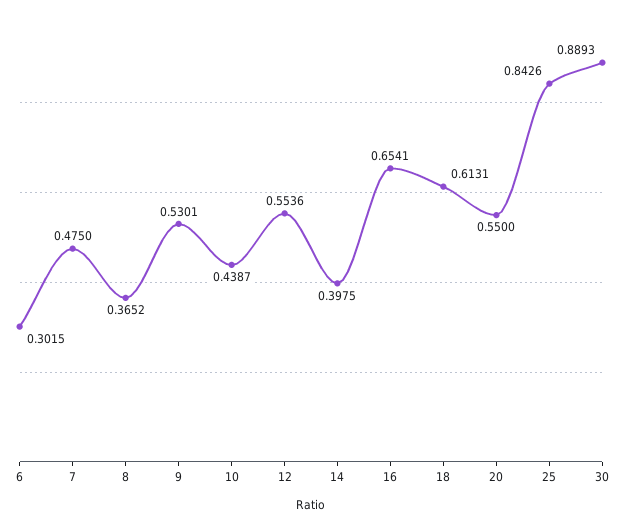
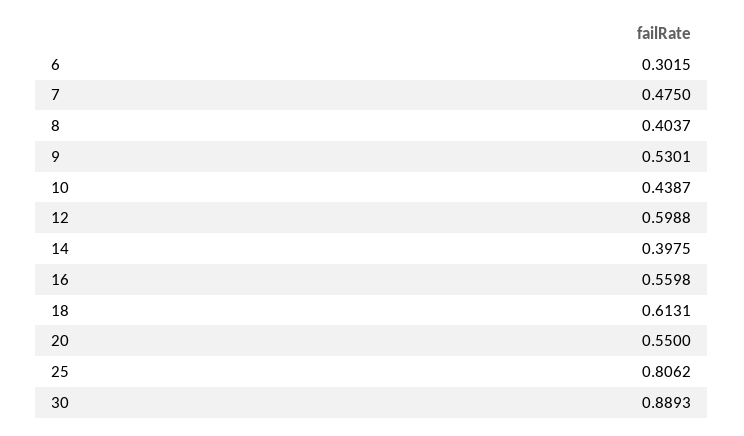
8: 0.3652 -> 0.4037
12: 0.5536 -> 0.5988
16: 0.6541 -> 0.5598
25: 0.8426 -> 0.8062

